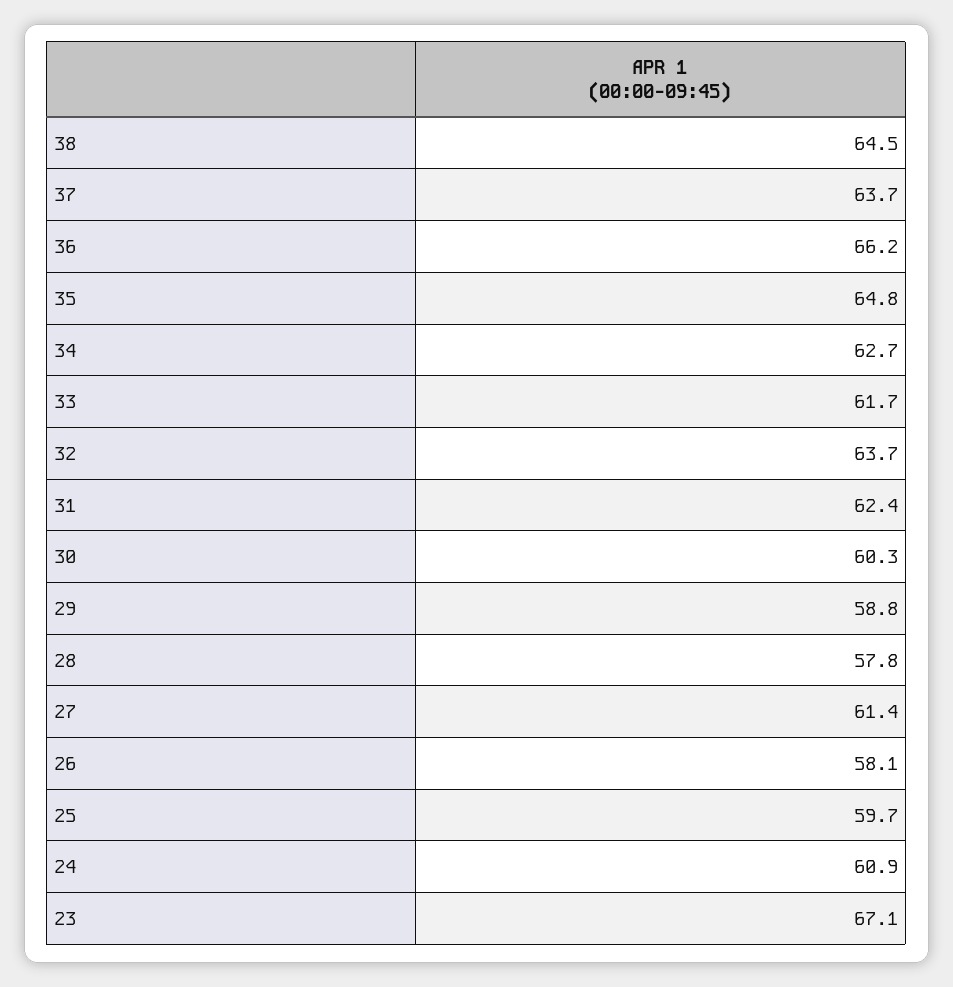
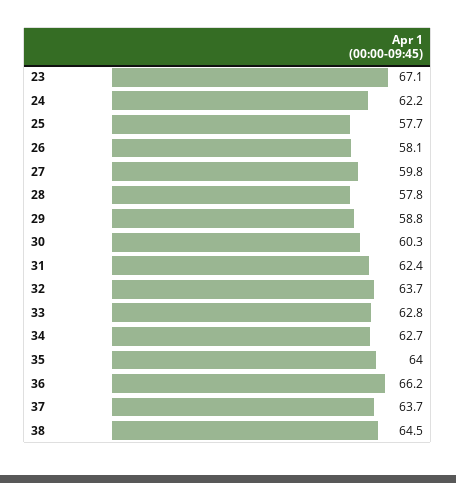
35: 64.8 -> 64
33: 61.7 -> 62.8
27: 61.4 -> 59.8
25: 59.7 -> 57.7
24: 60.9 -> 62.2

